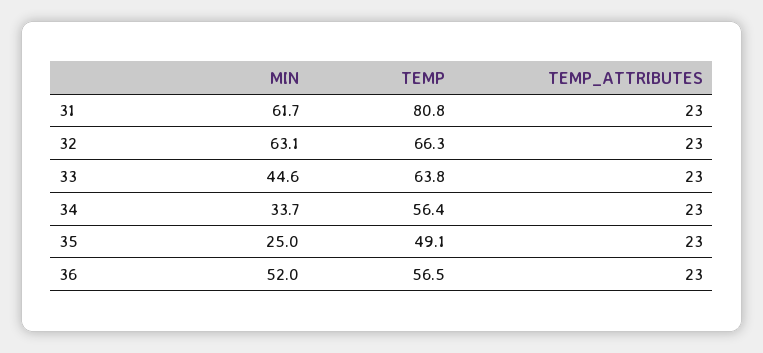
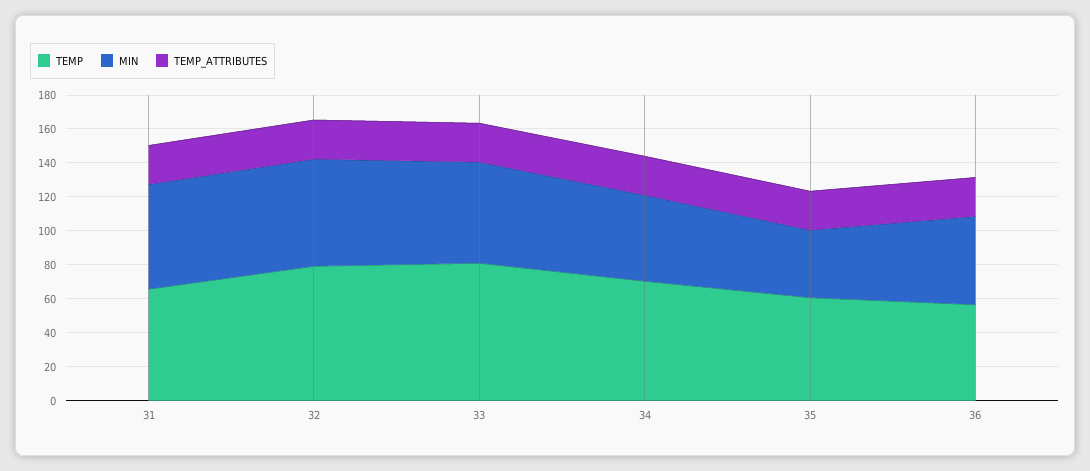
TEMP, 31: 80.8 -> 65
TEMP, 32: 66.3 -> 80
MIN, 33: 44.6 -> 60
TEMP, 33: 63.8 -> 80
MIN, 34: 33.7 -> 50
TEMP, 34: 56.4 -> 70
MIN, 35: 25 -> 40
TEMP, 35: 49.1 -> 60

